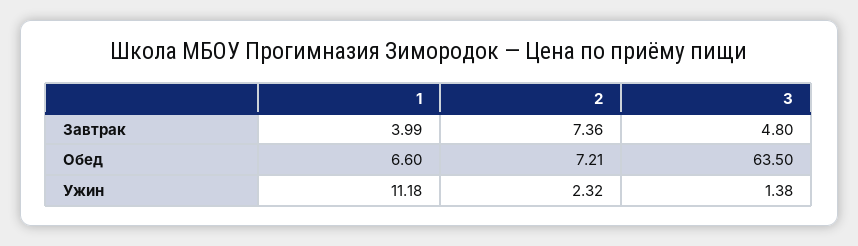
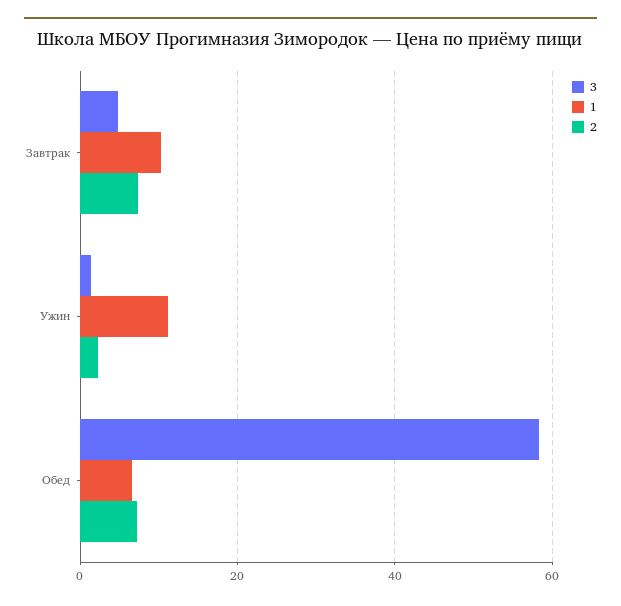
1, Завтрак: 3.99 -> 10
3, Обед: 63.5 -> 58

